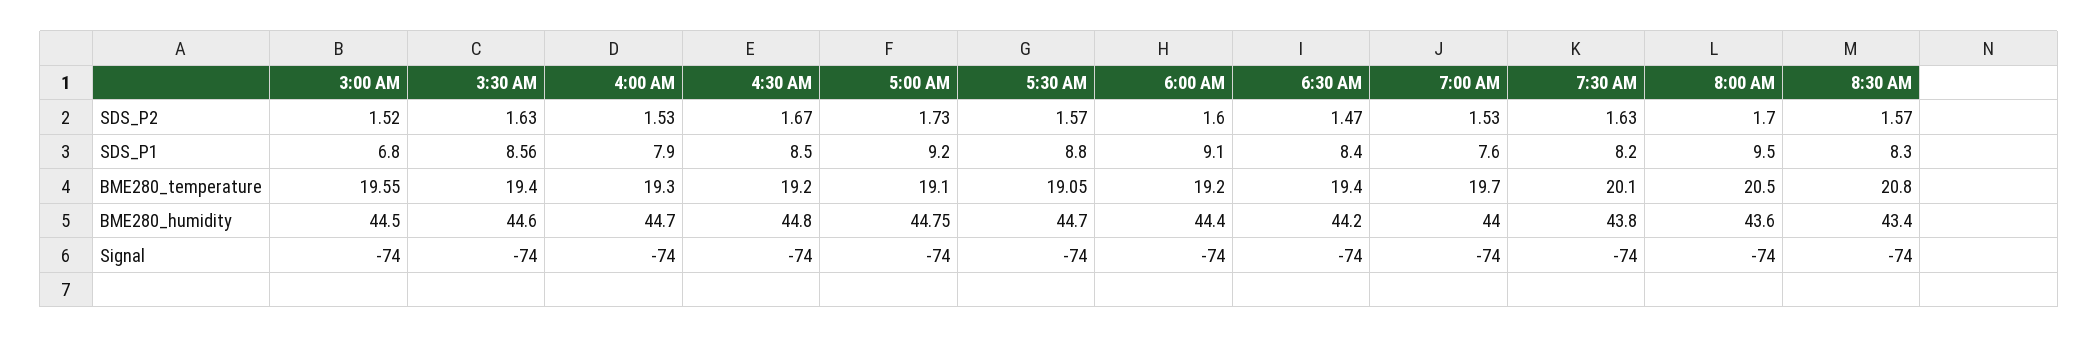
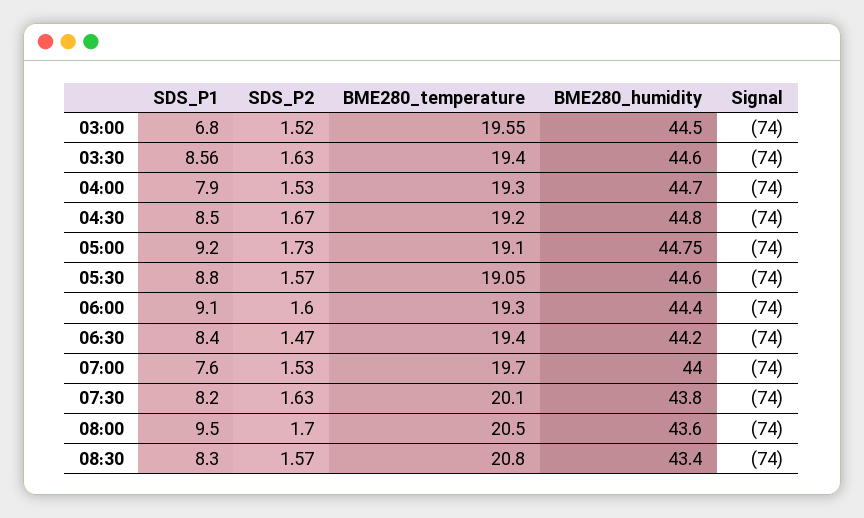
6:00 AM, BME280_temperature: 19.2 -> 19.3
5:30 AM, BME280_humidity: 44.7 -> 44.6

